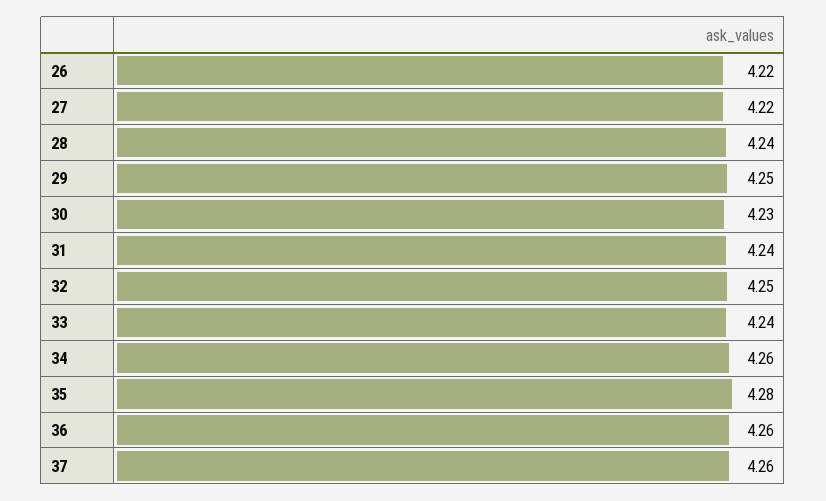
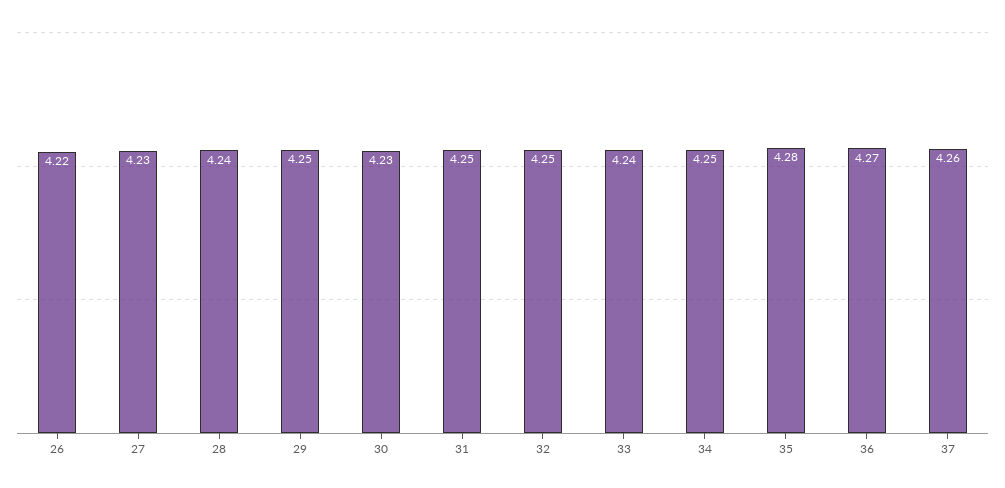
27: 4.22 -> 4.23
31: 4.24 -> 4.25
34: 4.26 -> 4.25
36: 4.26 -> 4.27

